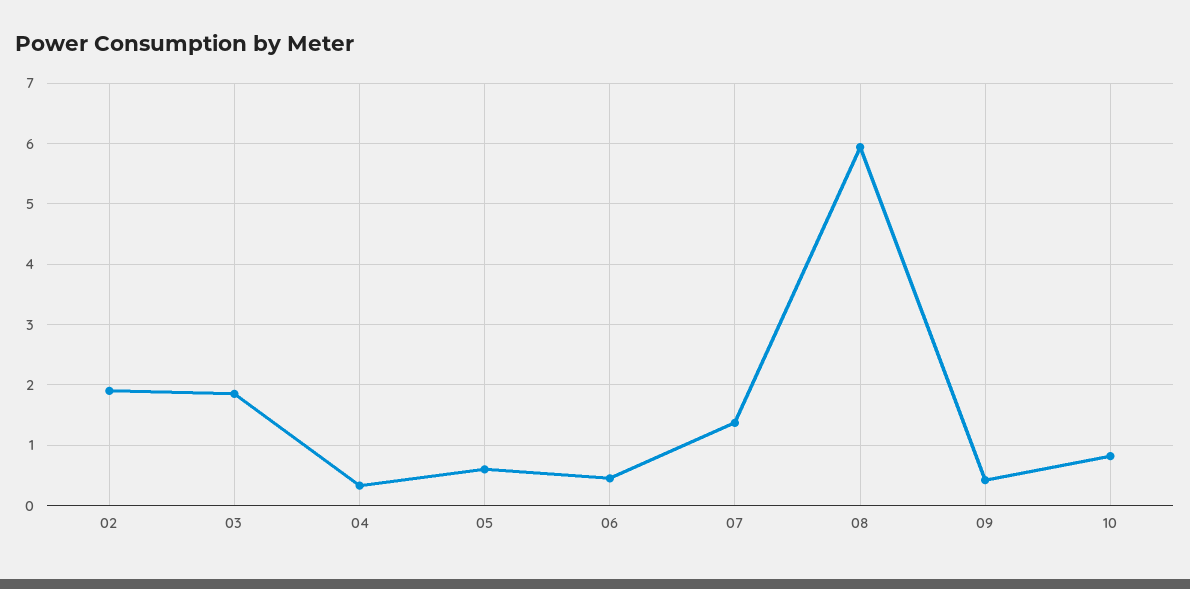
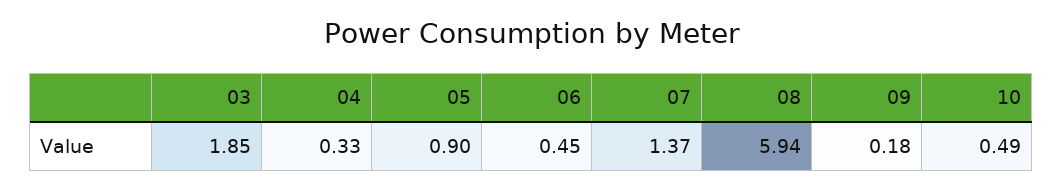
02: 1.9 -> none
05: 0.6 -> 0.9
09: 0.4 -> 0.18
10: 0.8 -> 0.49

